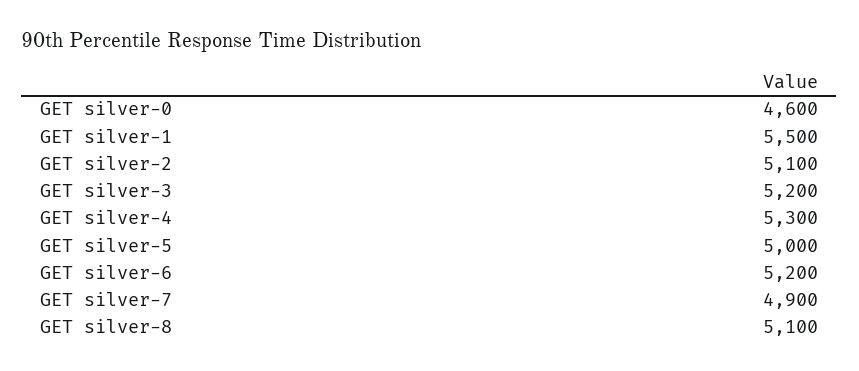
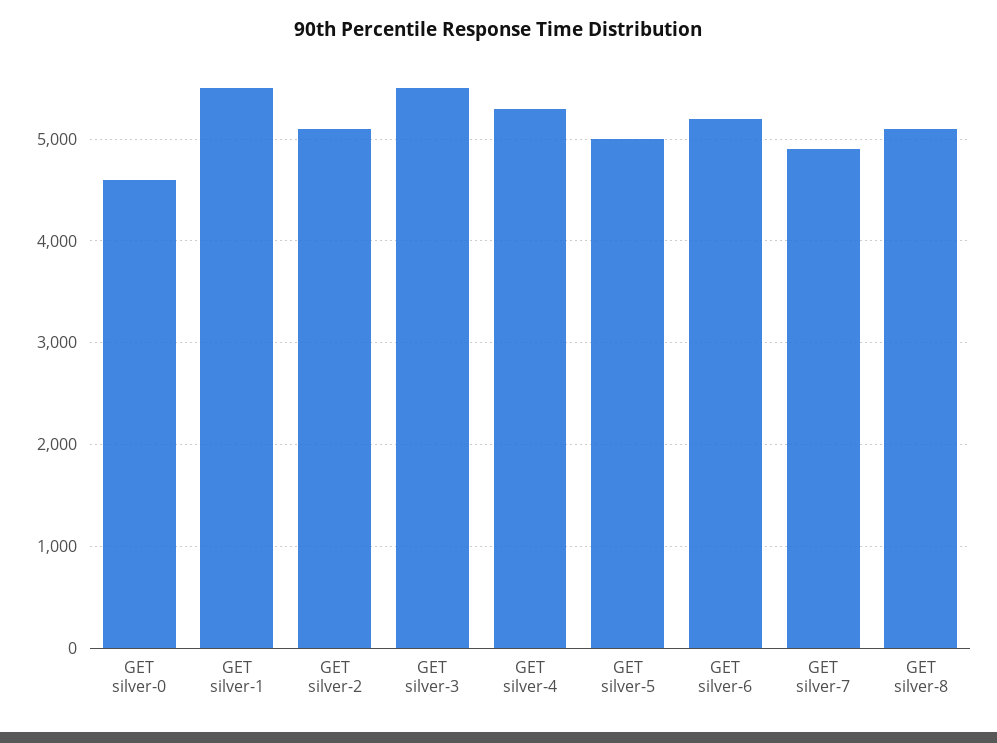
GET silver-3: 5200 -> 5500

